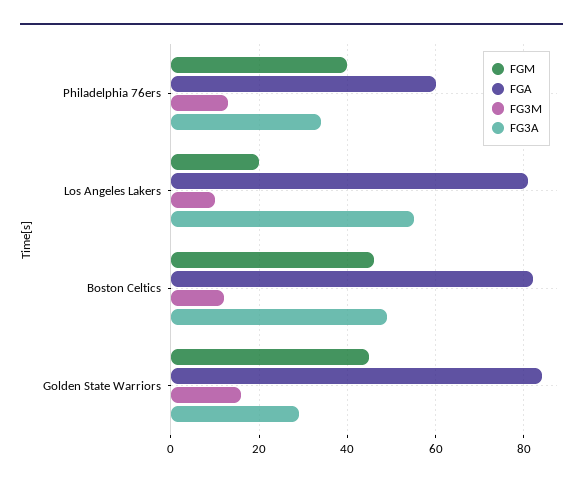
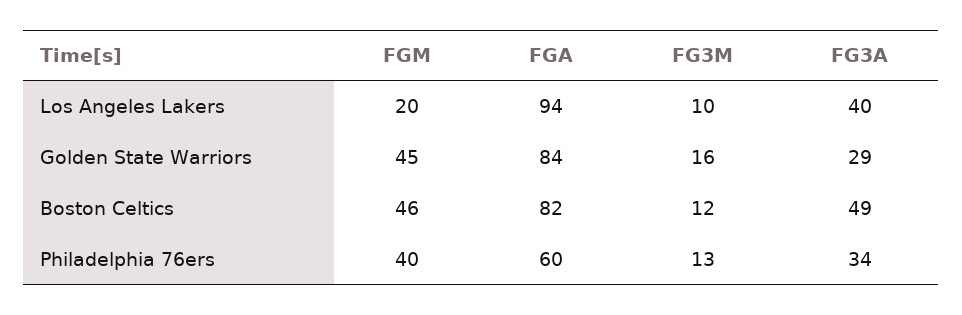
FGA, Los Angeles Lakers: 80 -> 94
FG3A, Los Angeles Lakers: 55 -> 40

